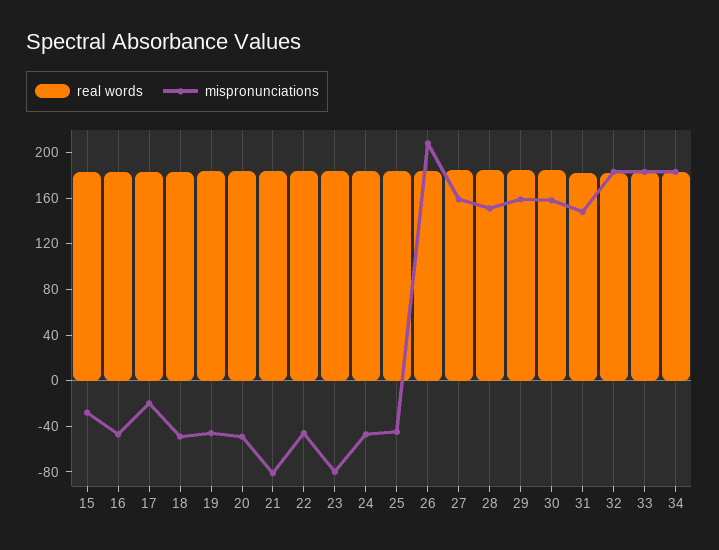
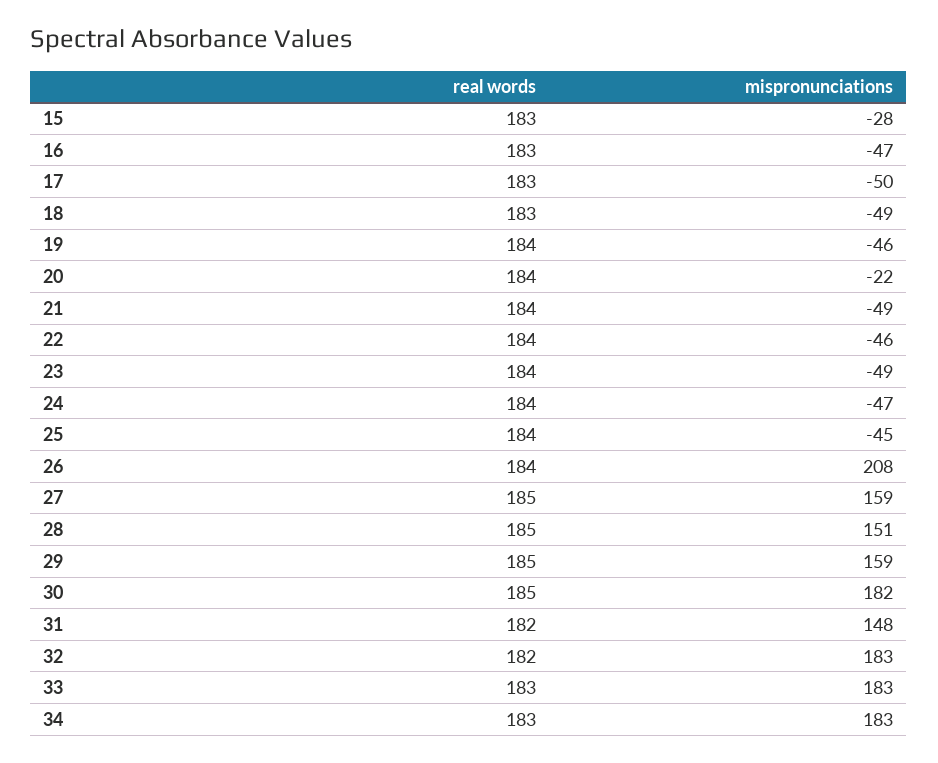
mispronunciations, 17: -20 -> -50
mispronunciations, 20: -50 -> -22
mispronunciations, 21: -80 -> -49
mispronunciations, 23: -80 -> -49
mispronunciations, 30: 160 -> 182

